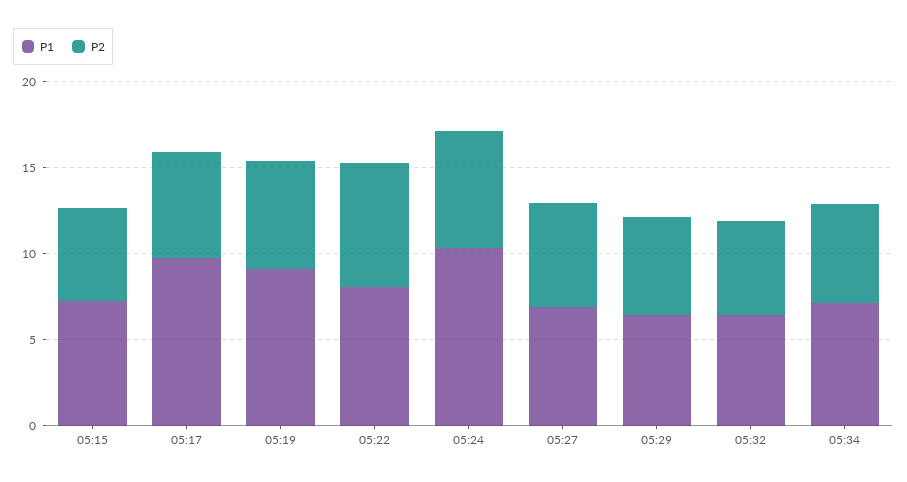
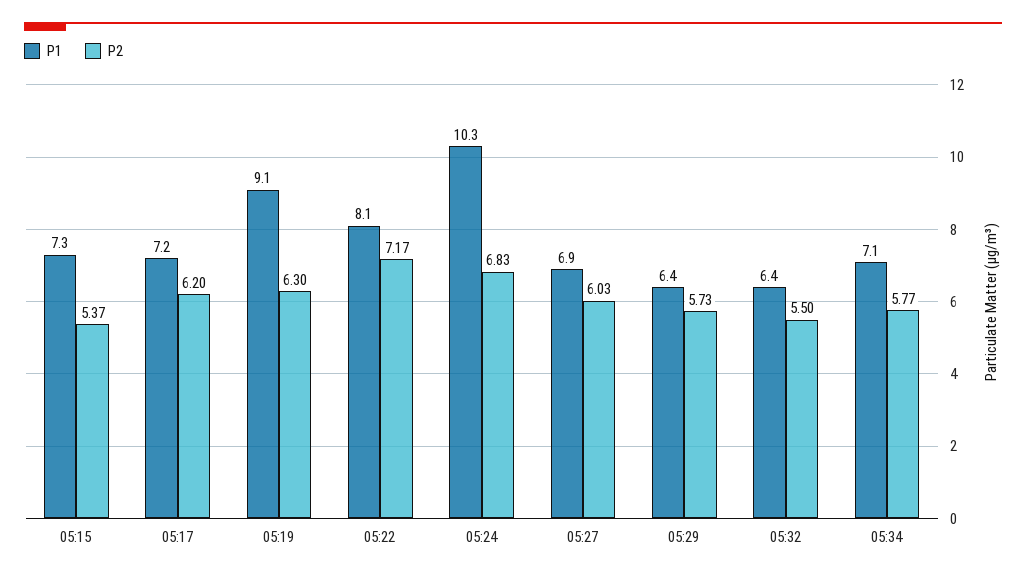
P1, 05:17: 10 -> 7.2

